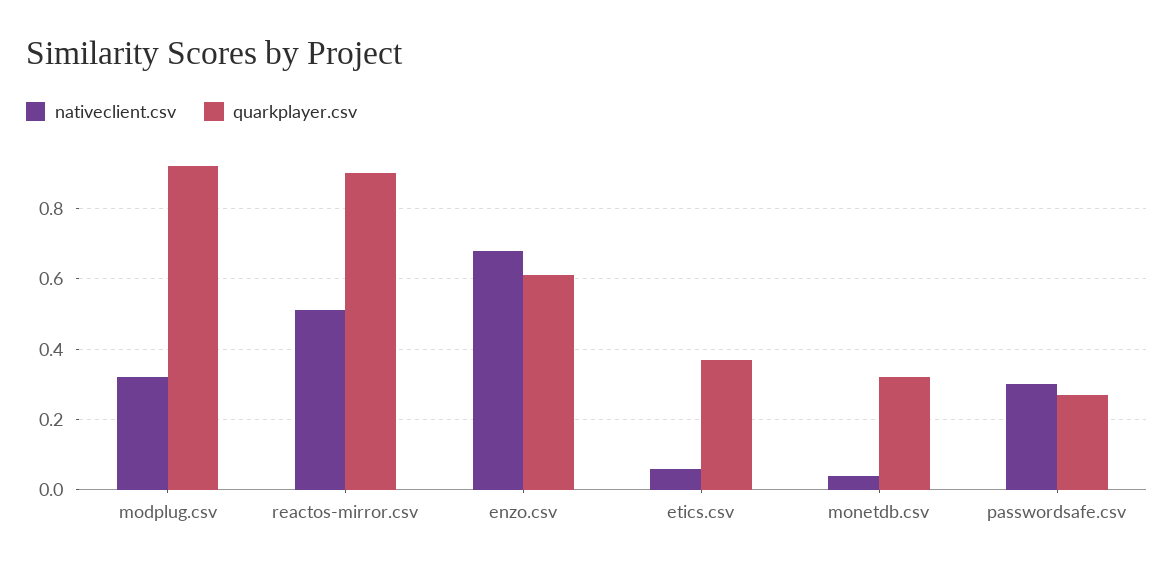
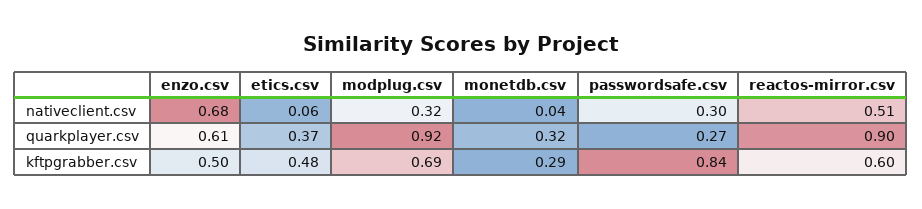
kftpgrabber.csv, enzo.csv: none -> 0.5
kftpgrabber.csv, etics.csv: none -> 0.48
kftpgrabber.csv, modplug.csv: none -> 0.69
kftpgrabber.csv, monetdb.csv: none -> 0.29
kftpgrabber.csv, passwordsafe.csv: none -> 0.84
kftpgrabber.csv, reactos-mirror.csv: none -> 0.6

